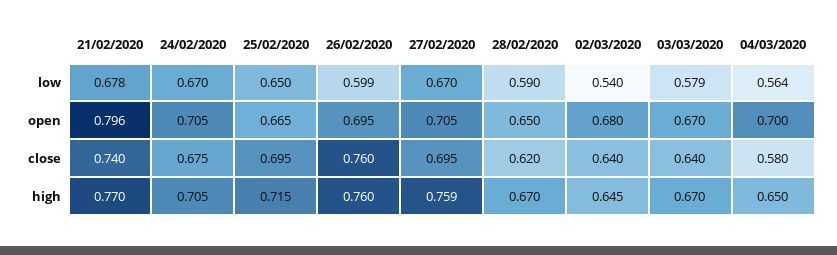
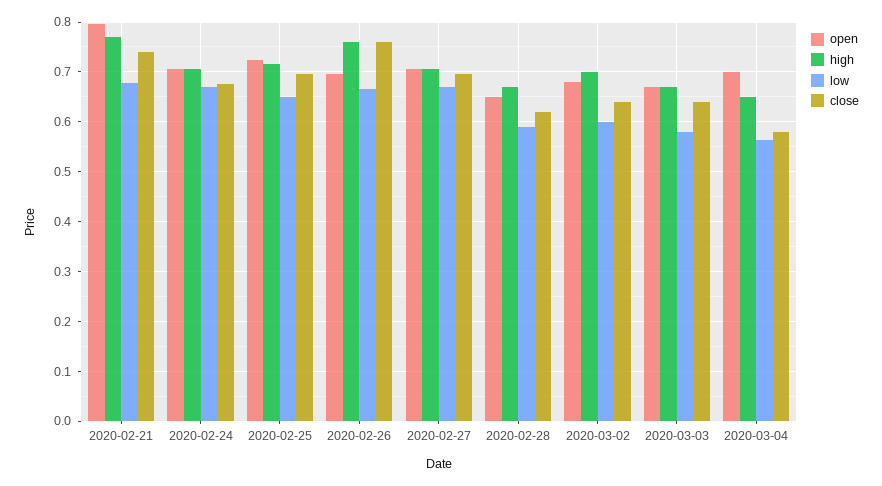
low, 26/02/2020: 0.599 -> 0.66
low, 02/03/2020: 0.54 -> 0.6
open, 25/02/2020: 0.665 -> 0.72
high, 27/02/2020: 0.759 -> 0.7
high, 02/03/2020: 0.645 -> 0.7

